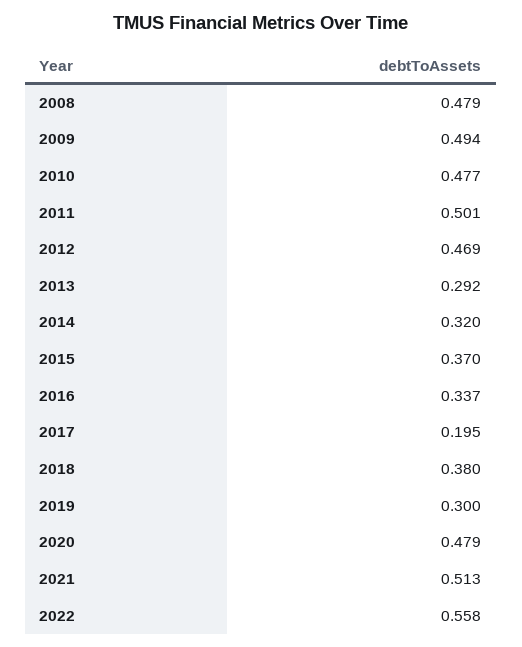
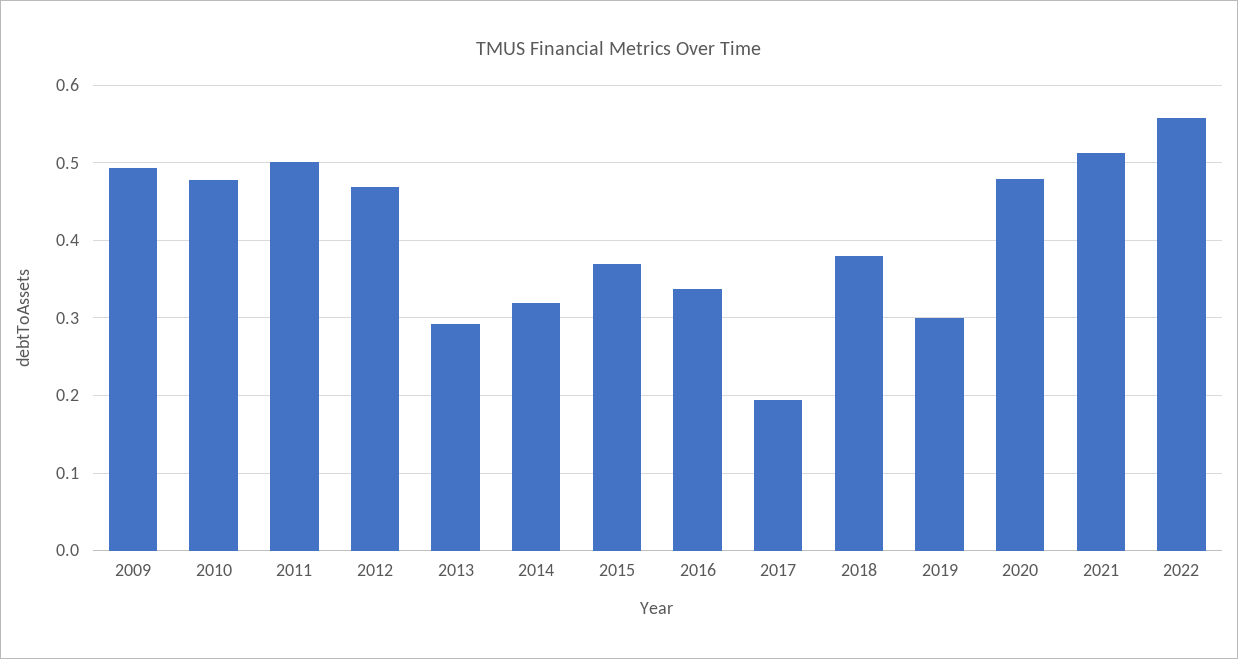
2008: 0.479 -> none

